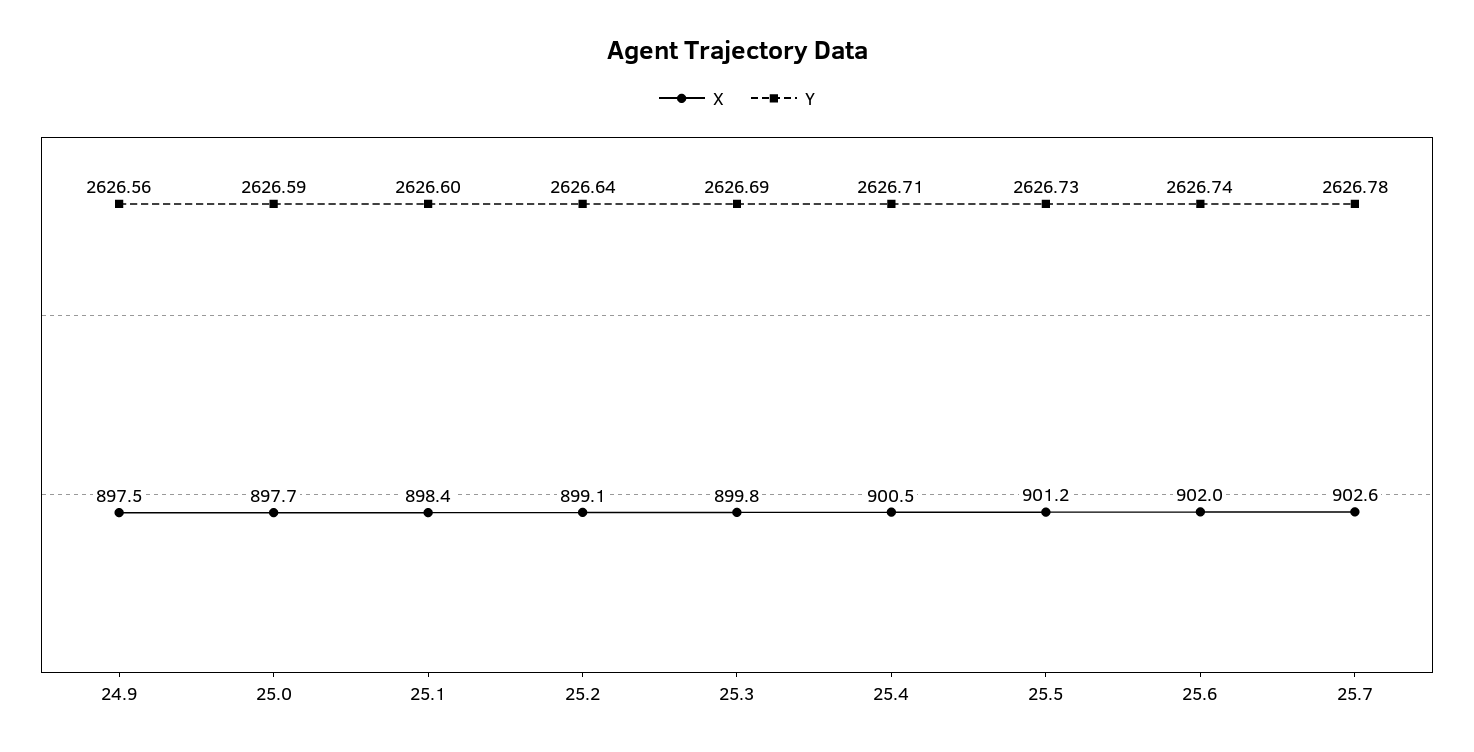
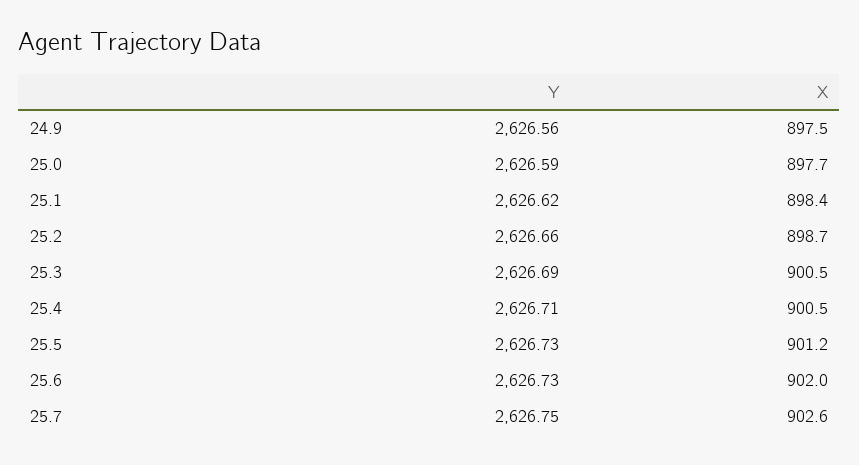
Y, 25.1: 2626.6 -> 2626.62
X, 25.2: 899.1 -> 898.7
Y, 25.2: 2626.64 -> 2626.66
X, 25.3: 899.8 -> 900.5
Y, 25.6: 2626.74 -> 2626.73
Y, 25.7: 2626.78 -> 2626.75

